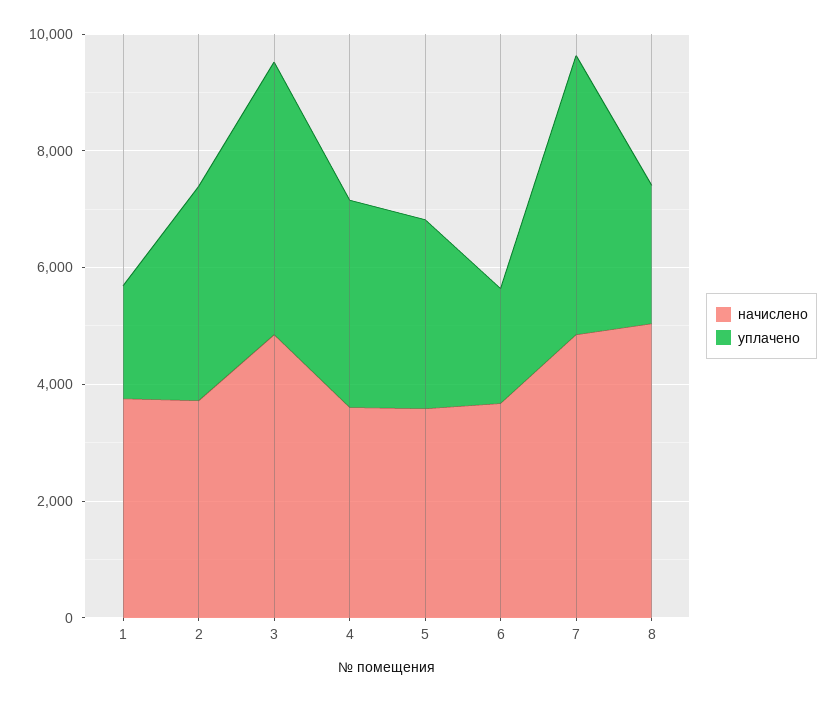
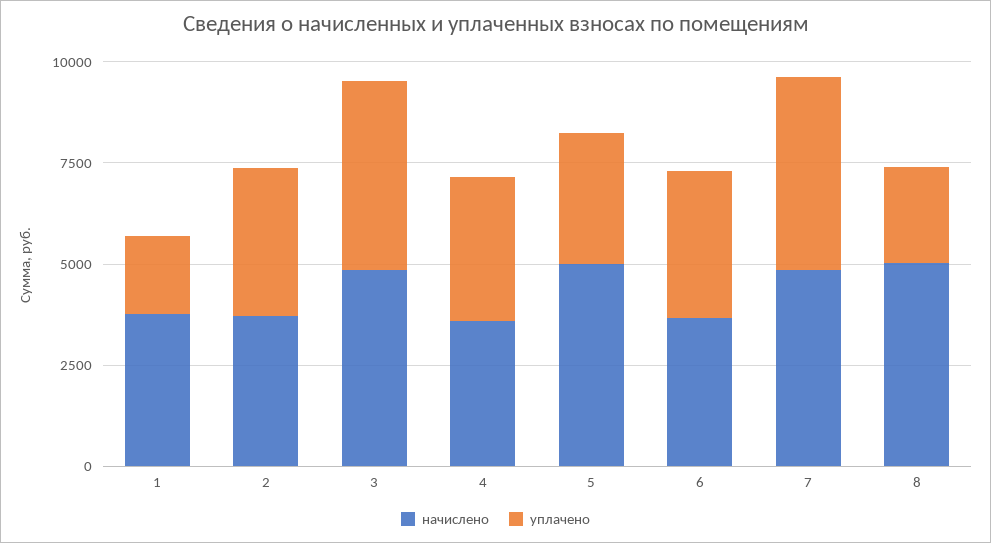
начислено, 5: 3500 -> 5000
уплачено, 6: 2000 -> 3500

